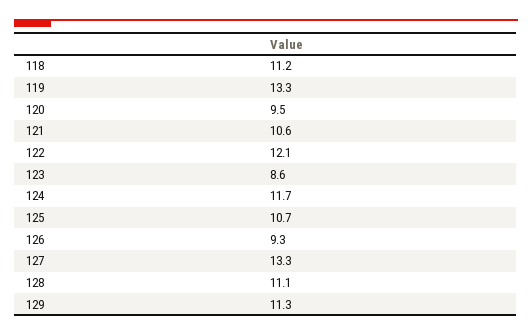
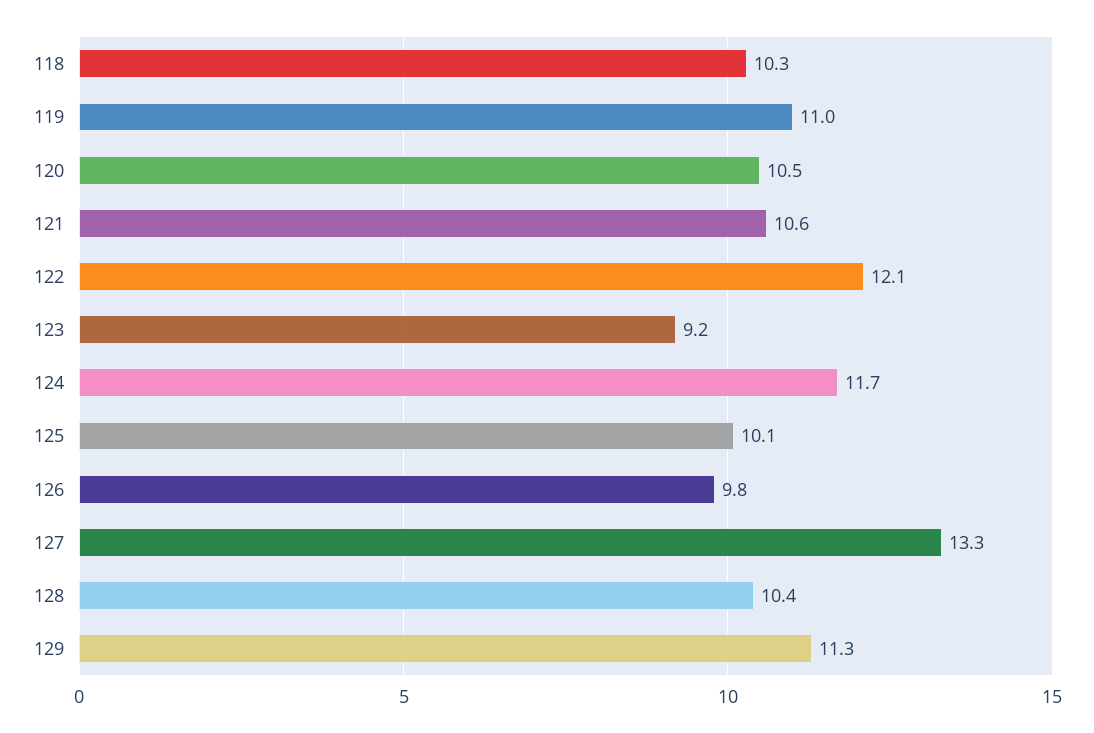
118: 11.2 -> 10.3
119: 13.3 -> 11
120: 9.5 -> 10.5
123: 8.6 -> 9.2
125: 10.7 -> 10.1
126: 9.3 -> 9.8
128: 11.1 -> 10.4

